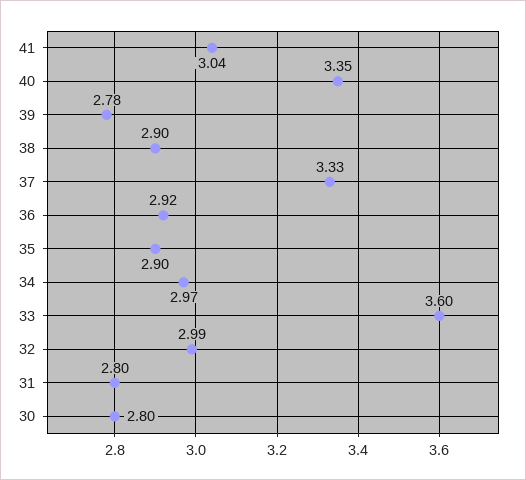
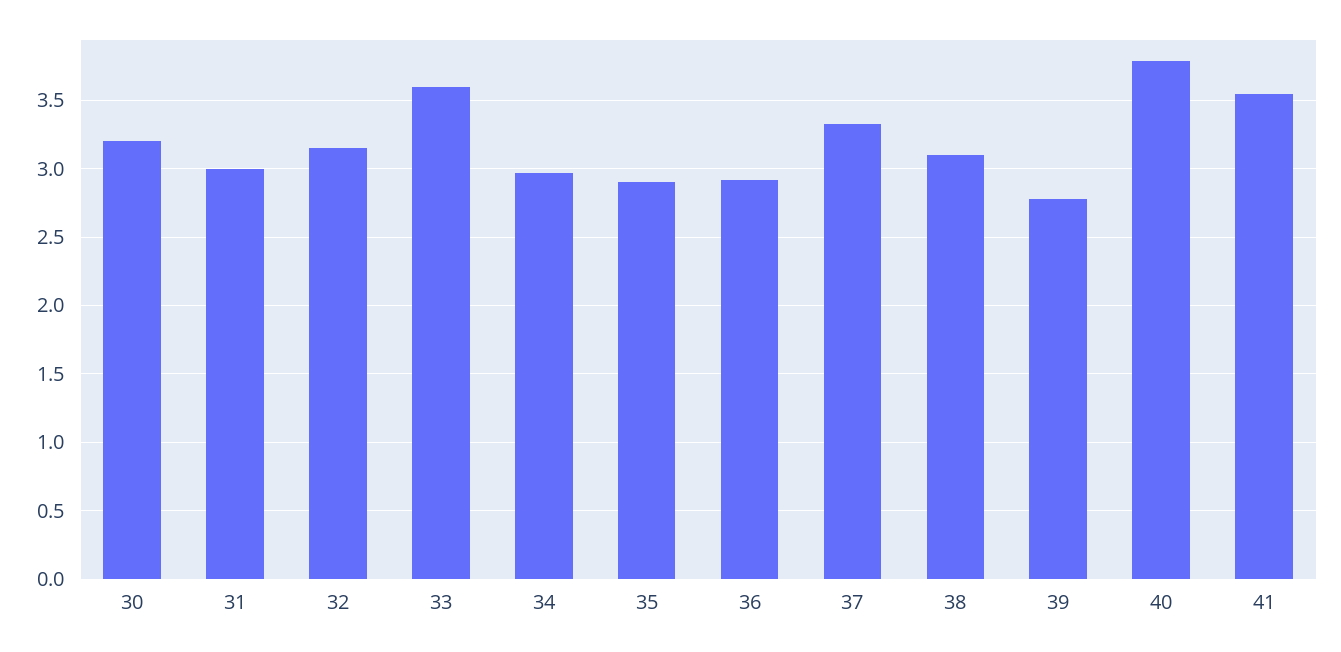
41: 3.04 -> 3.55
40: 3.35 -> 3.8
38: 2.9 -> 3.1
32: 2.99 -> 3.15
31: 2.8 -> 3
30: 2.8 -> 3.2

